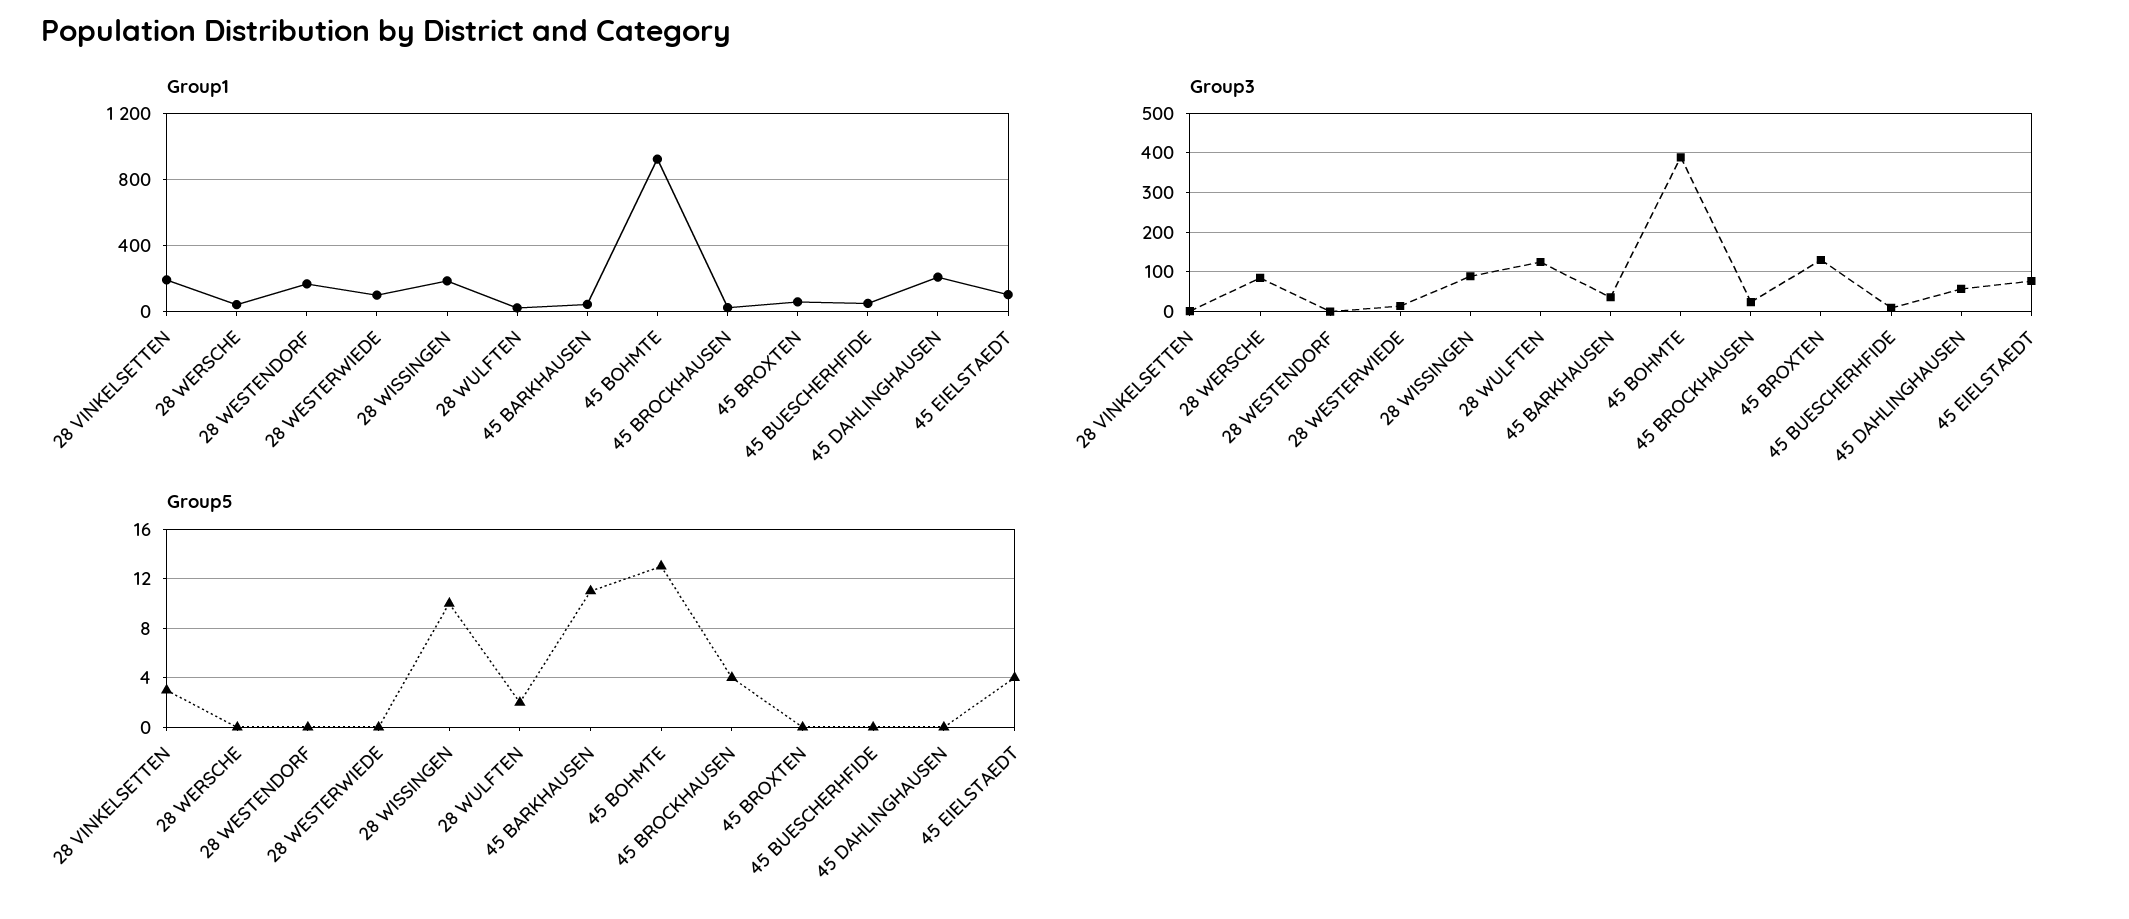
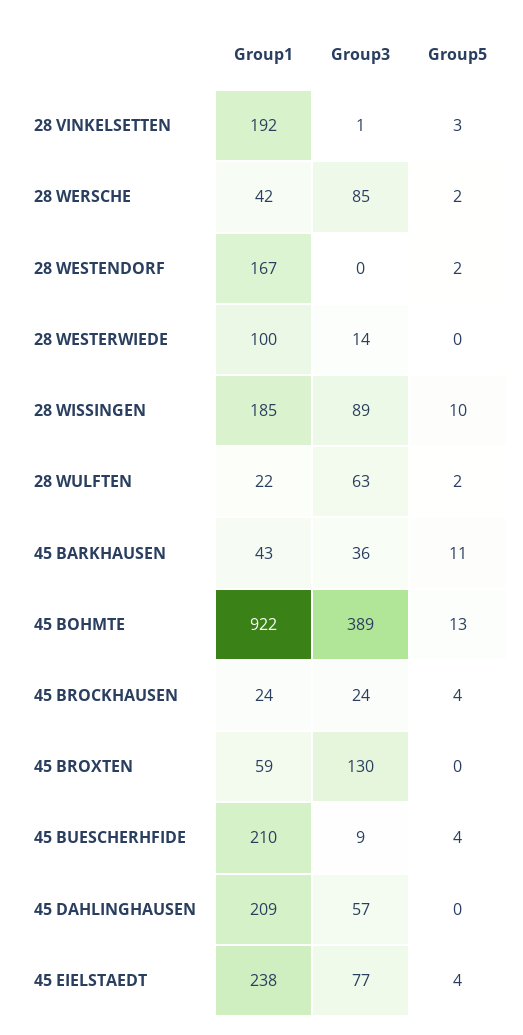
Group1, 45 BUESCHERHFIDE: 50 -> 210
Group1, 45 EIELSTAEDT: 100 -> 238
Group3, 28 WULFTEN: 120 -> 63
Group5, 28 WERSCHE: 0 -> 2
Group5, 28 WESTENDORF: 0 -> 2
Group5, 45 BUESCHERHFIDE: 0 -> 4

